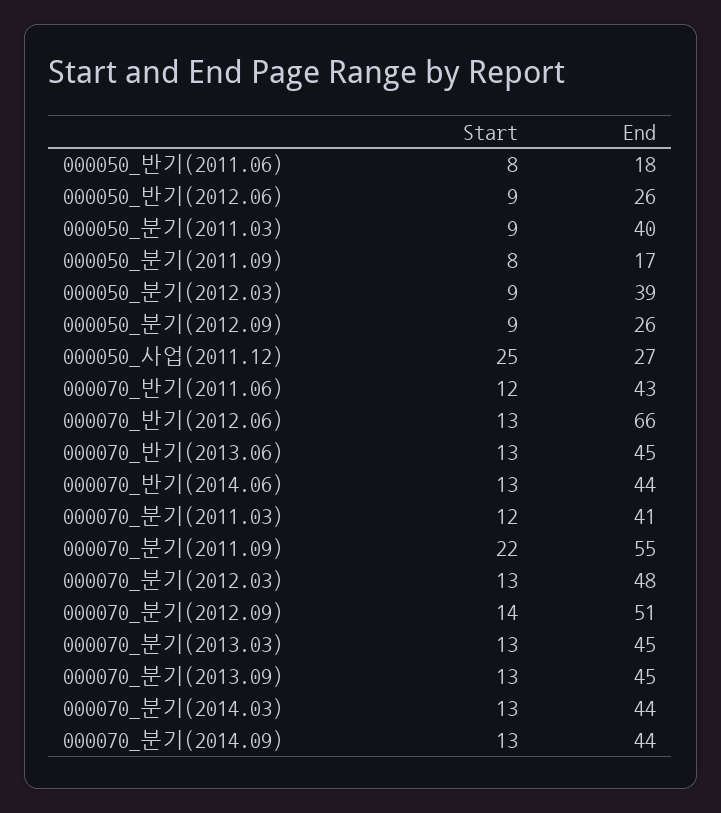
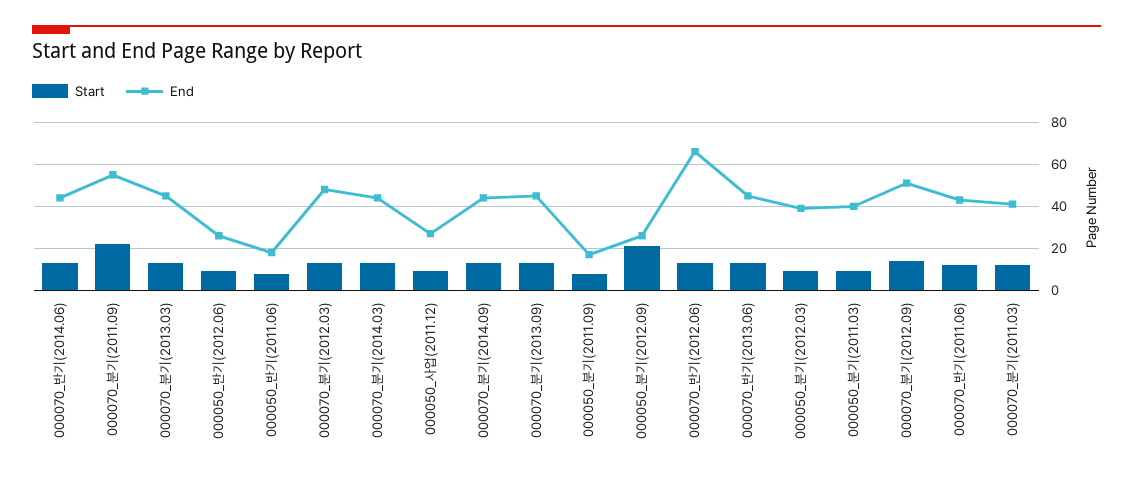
Start, 000050_분기(2012.09): 9 -> 20
Start, 000050_사업(2011.12): 25 -> 10

